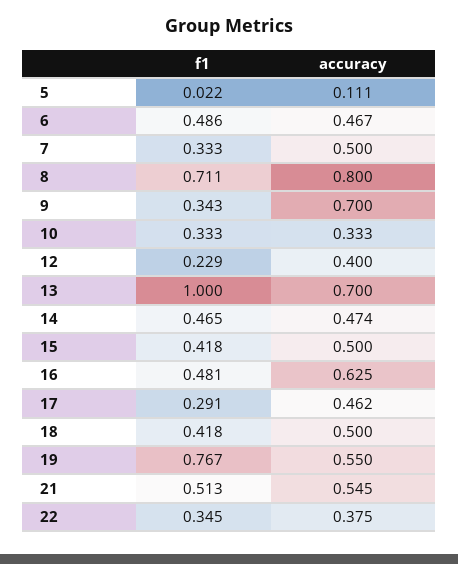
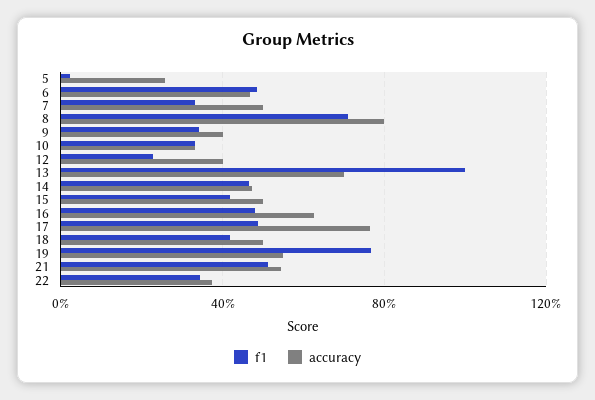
accuracy, 5: 0.111 -> 0.25
accuracy, 9: 0.7 -> 0.4
f1, 17: 0.291 -> 0.5
accuracy, 17: 0.462 -> 0.75

